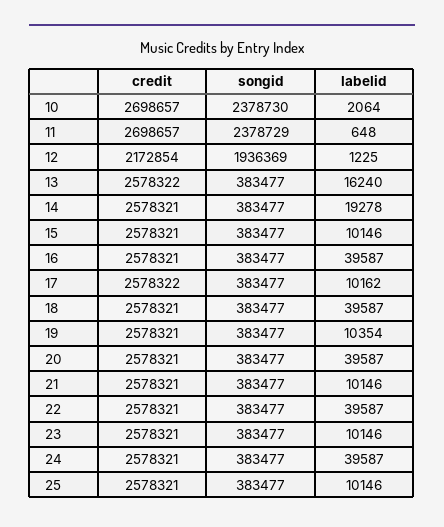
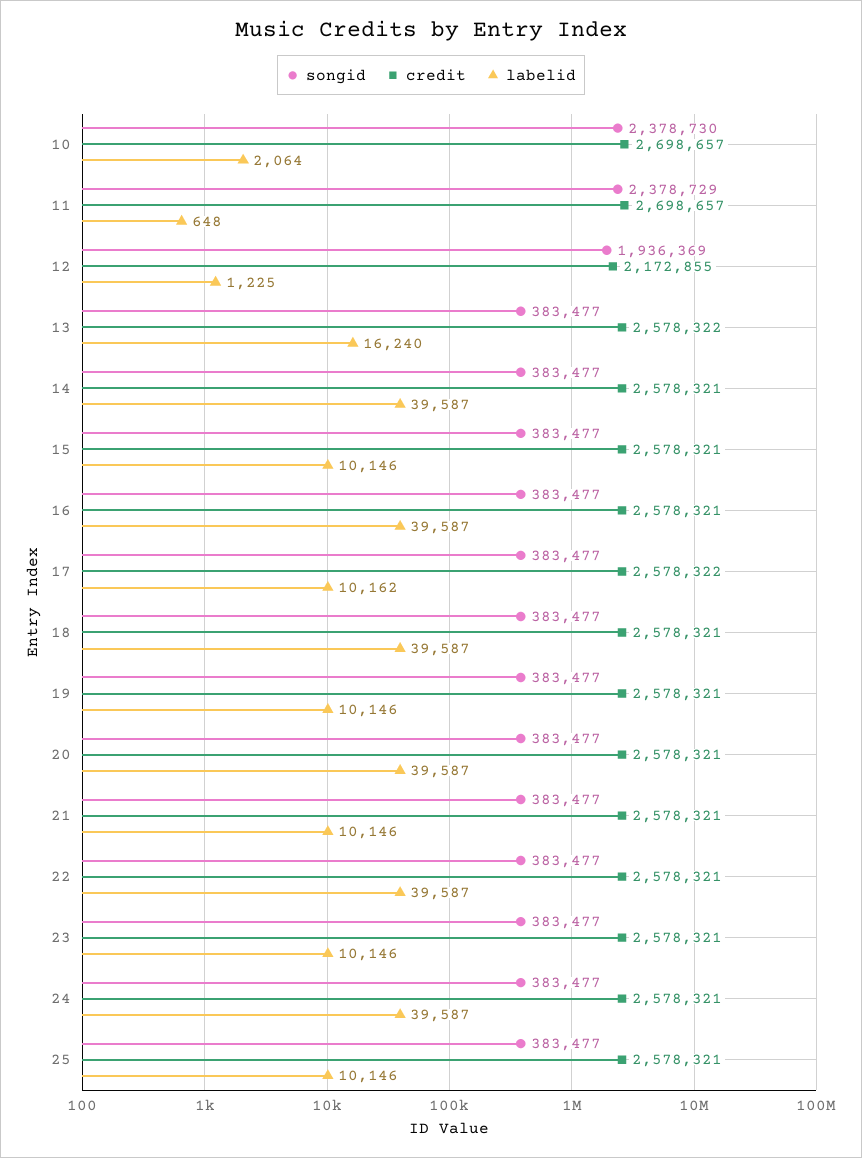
credit, 12: 2172854 -> 2172855
labelid, 14: 19278 -> 39587
labelid, 19: 10354 -> 10146

